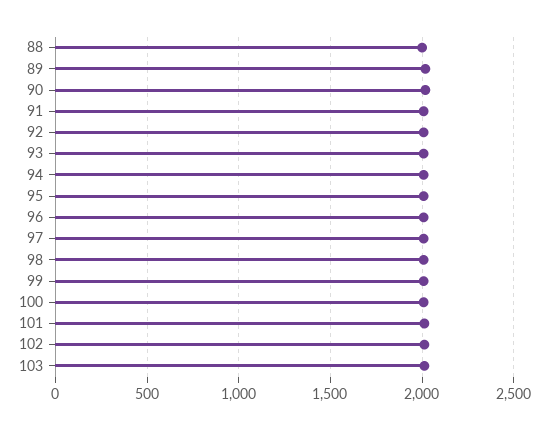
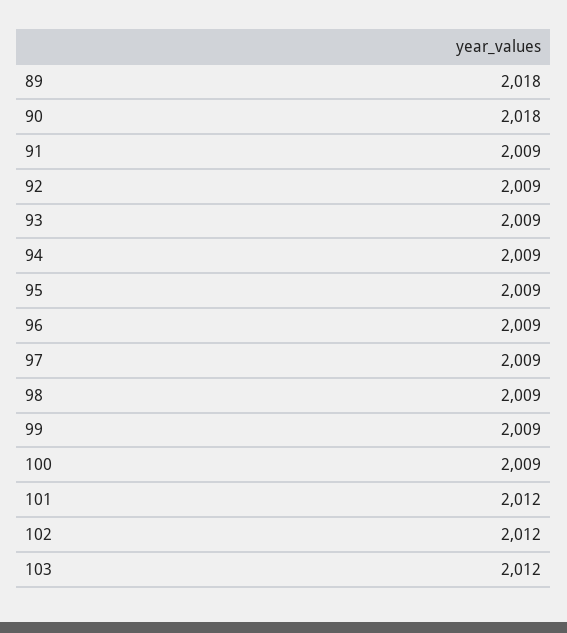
88: 2000 -> none

